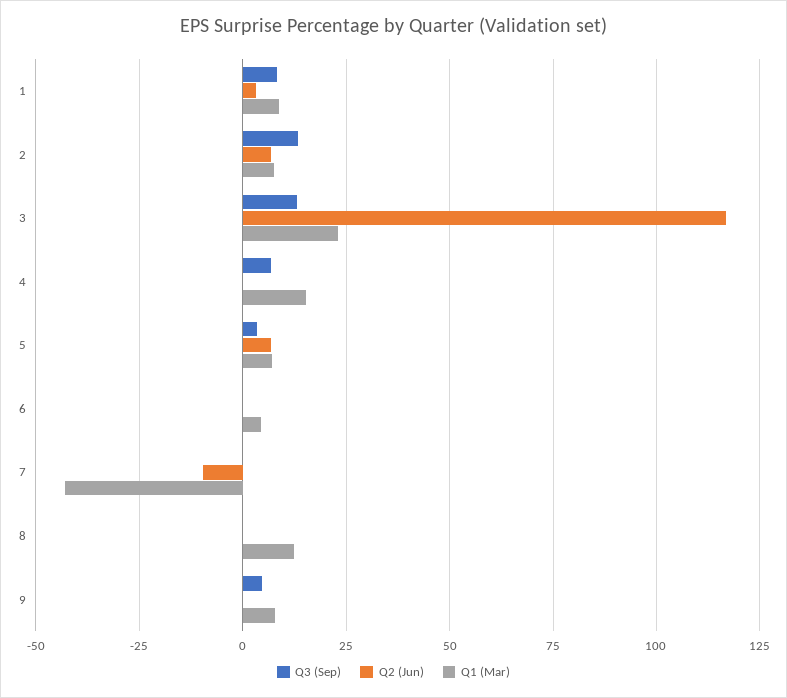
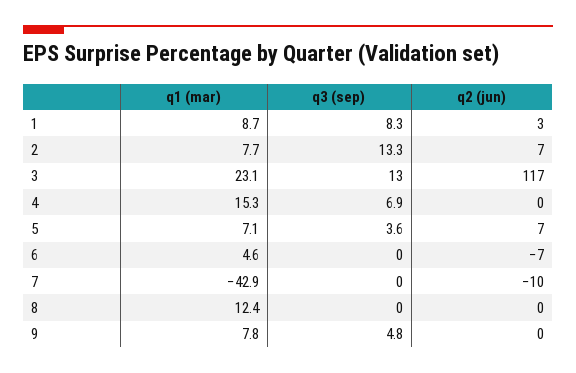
Q2 (Jun), 6: 0 -> -7

